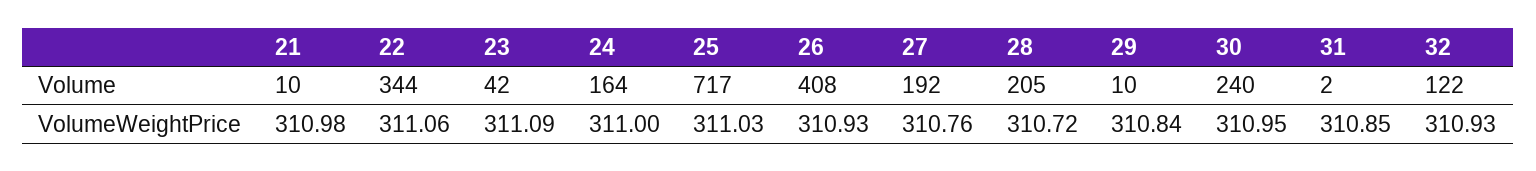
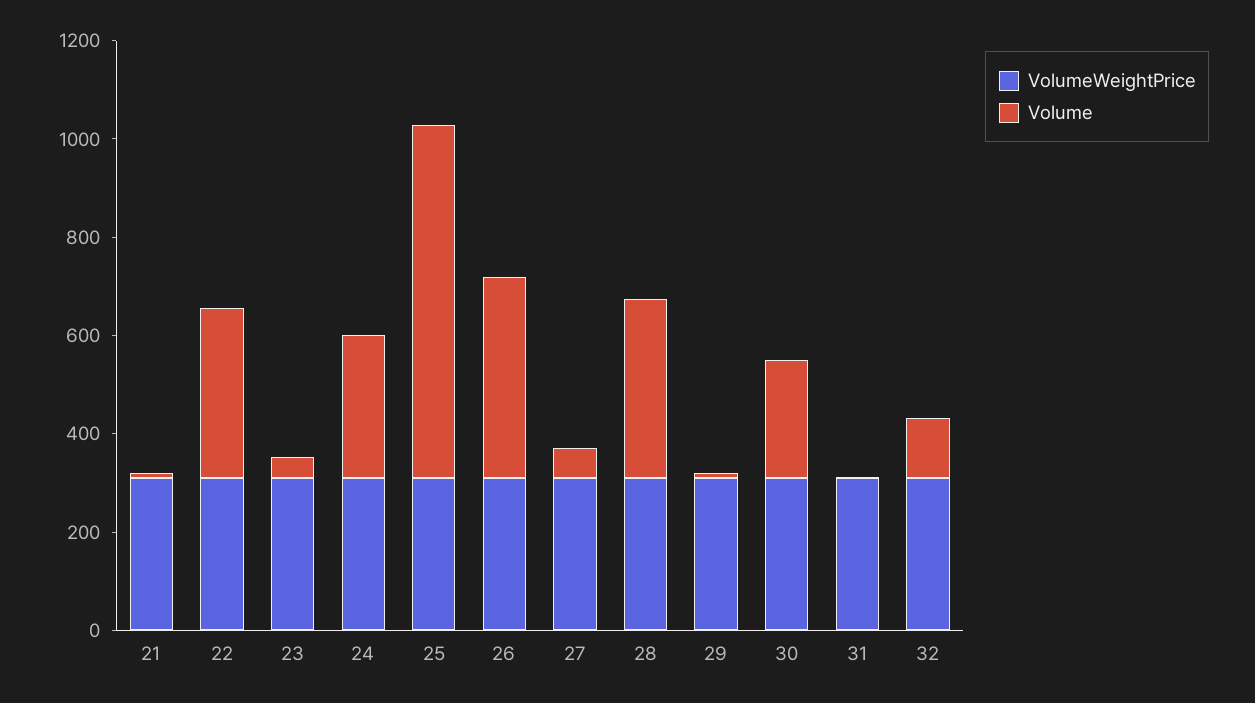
Volume, 24: 164 -> 300
Volume, 27: 192 -> 50
Volume, 28: 205 -> 350

